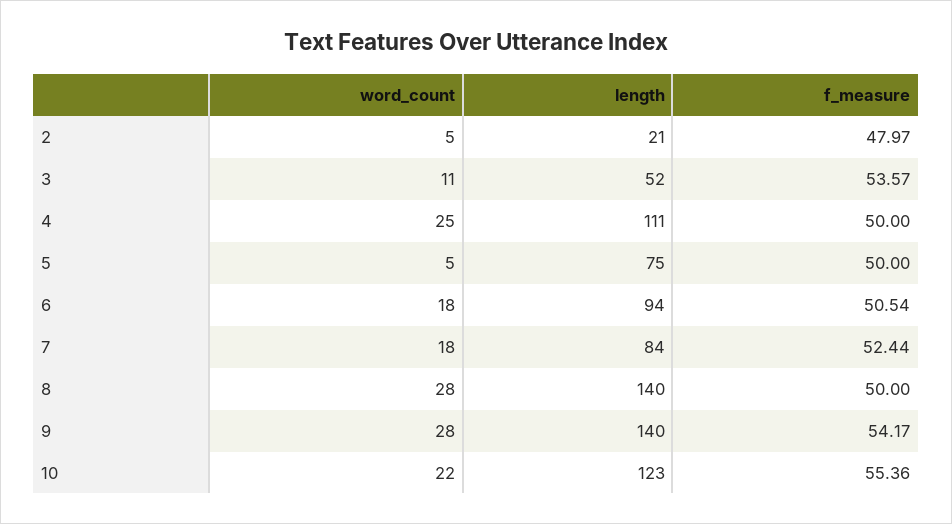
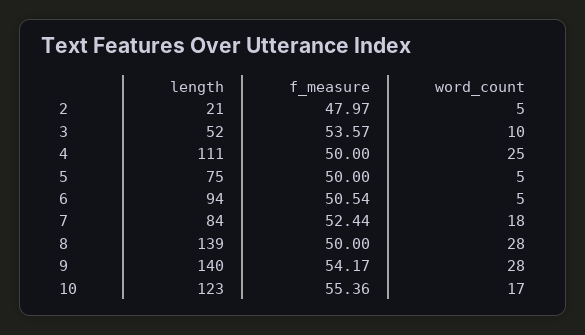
word_count, 3: 11 -> 10
word_count, 6: 18 -> 5
length, 8: 140 -> 139
word_count, 10: 22 -> 17

